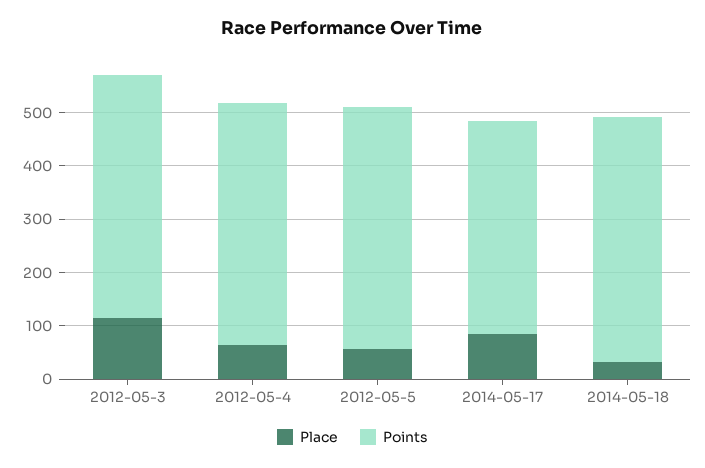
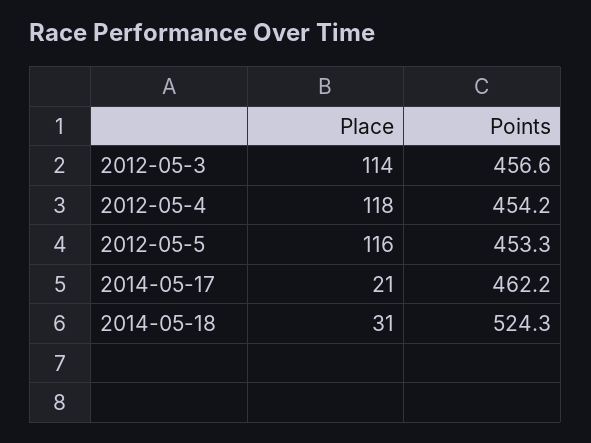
Place, 2012-05-4: 60 -> 118
Place, 2012-05-5: 60 -> 116
Place, 2014-05-17: 80 -> 21
Points, 2014-05-17: 400 -> 462.2
Points, 2014-05-18: 460 -> 524.3

